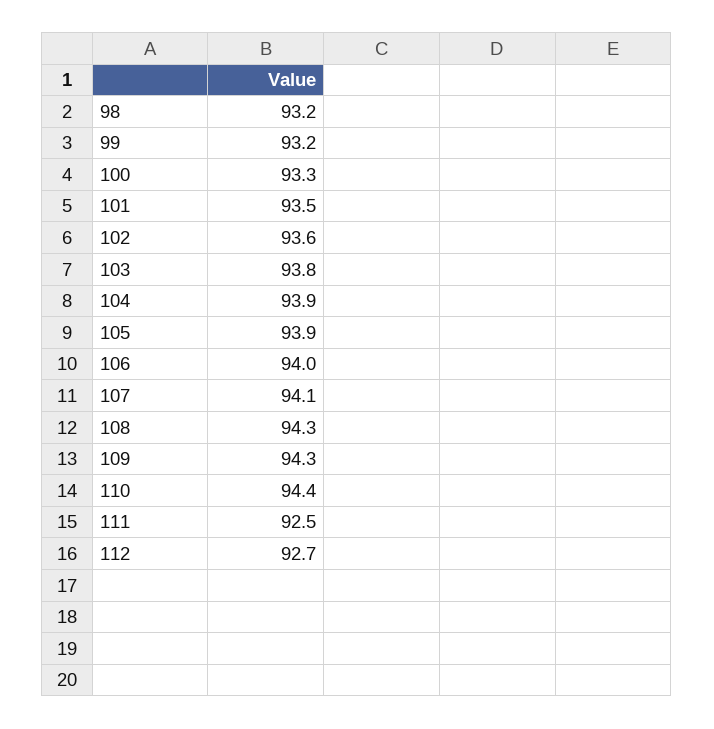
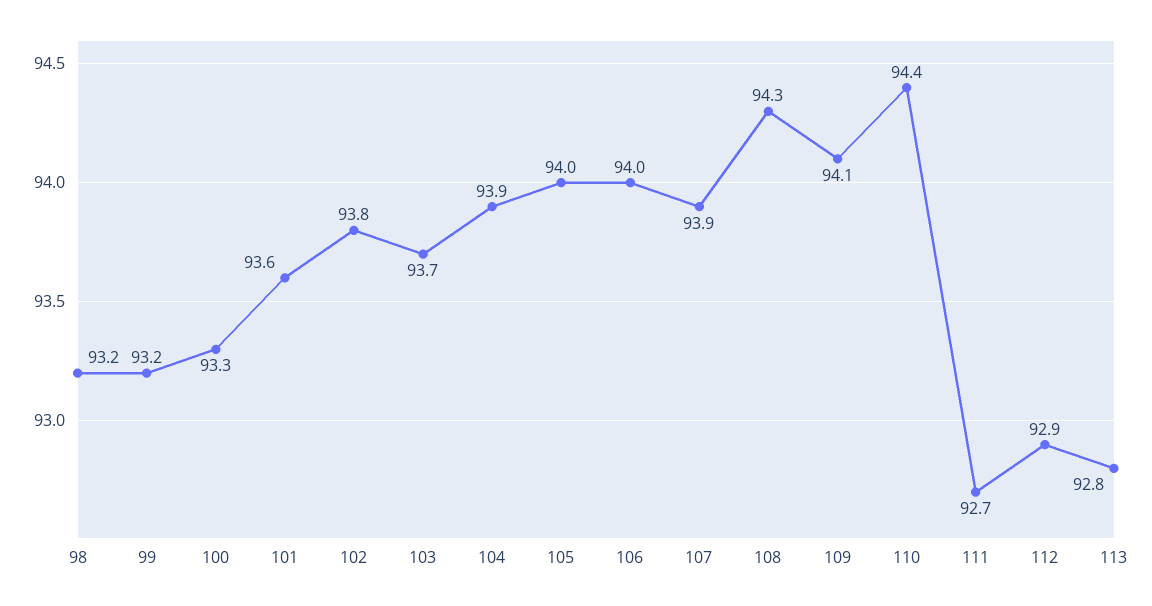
101: 93.5 -> 93.6
102: 93.6 -> 93.8
103: 93.8 -> 93.7
105: 93.9 -> 94
107: 94.1 -> 93.9
109: 94.3 -> 94.1
111: 92.5 -> 92.7
112: 92.7 -> 92.9
113: none -> 92.8

